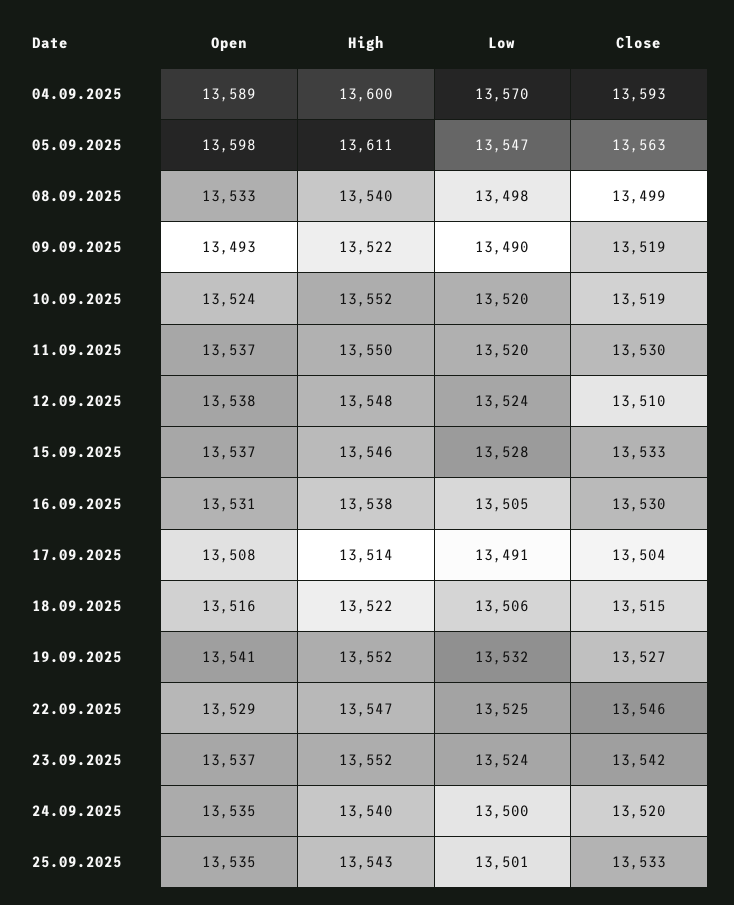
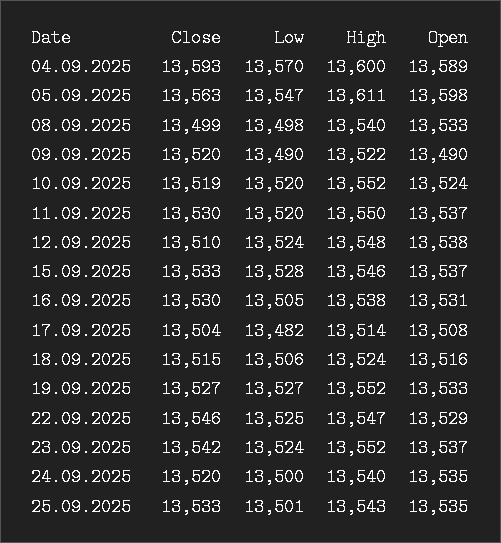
Open, 09.09.2025: 13493 -> 13490
Close, 09.09.2025: 13519 -> 13520
Low, 17.09.2025: 13491 -> 13482
High, 18.09.2025: 13522 -> 13524
Open, 19.09.2025: 13541 -> 13533
Low, 19.09.2025: 13532 -> 13527

